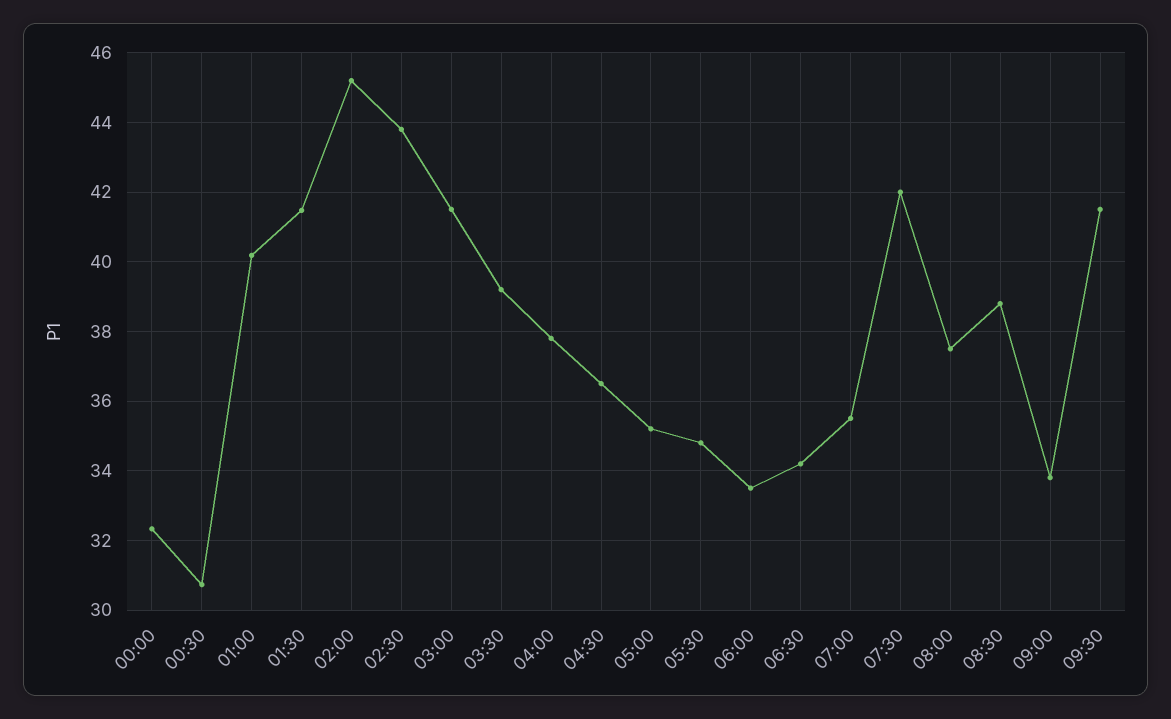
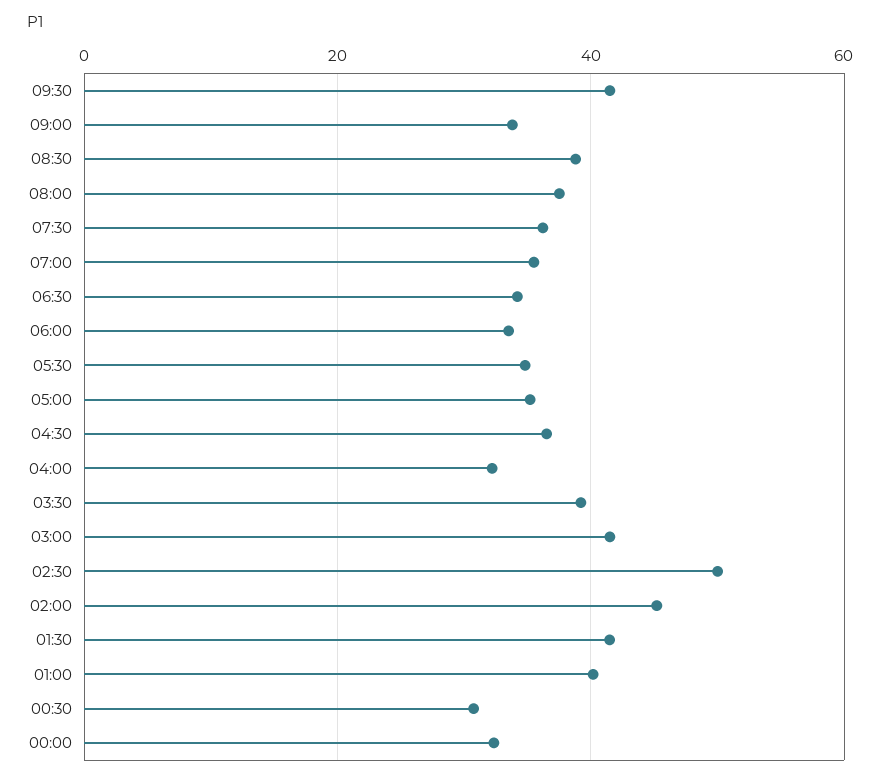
02:30: 43.8 -> 50
04:00: 37.8 -> 32
07:30: 42 -> 36

